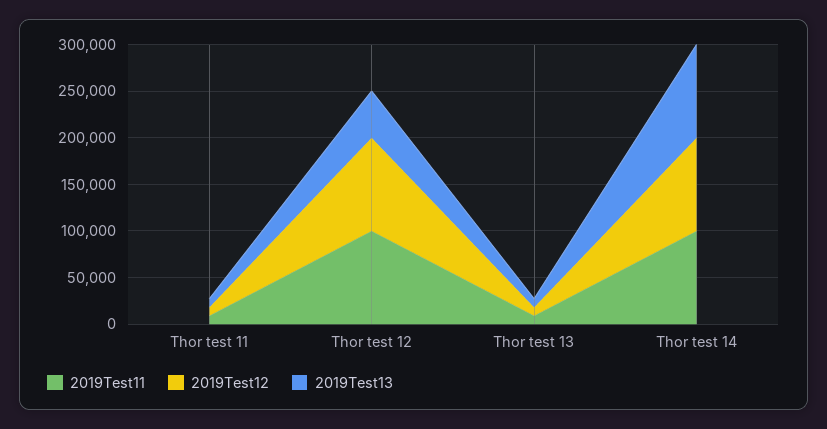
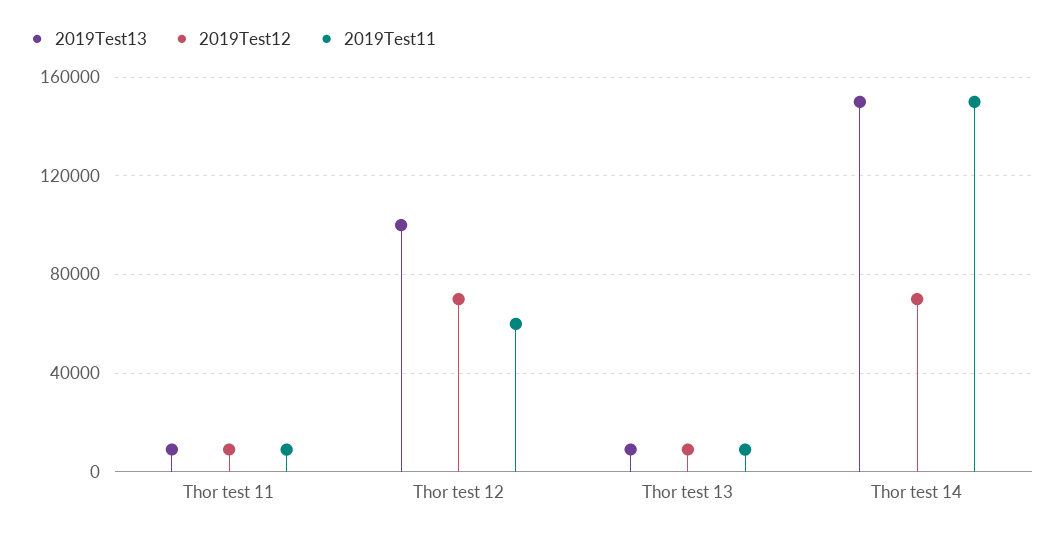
2019Test11, Thor test 12: 100000 -> 60000
2019Test12, Thor test 12: 100000 -> 70000
2019Test13, Thor test 12: 50000 -> 100000
2019Test11, Thor test 14: 100000 -> 150000
2019Test12, Thor test 14: 100000 -> 70000
2019Test13, Thor test 14: 100000 -> 150000

